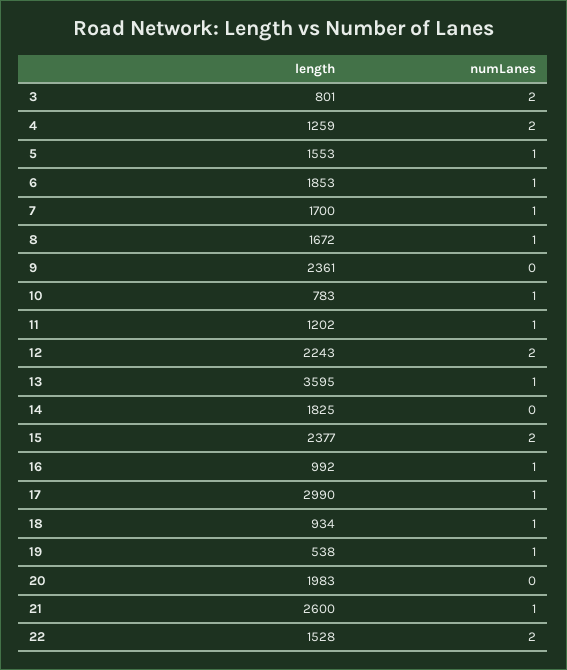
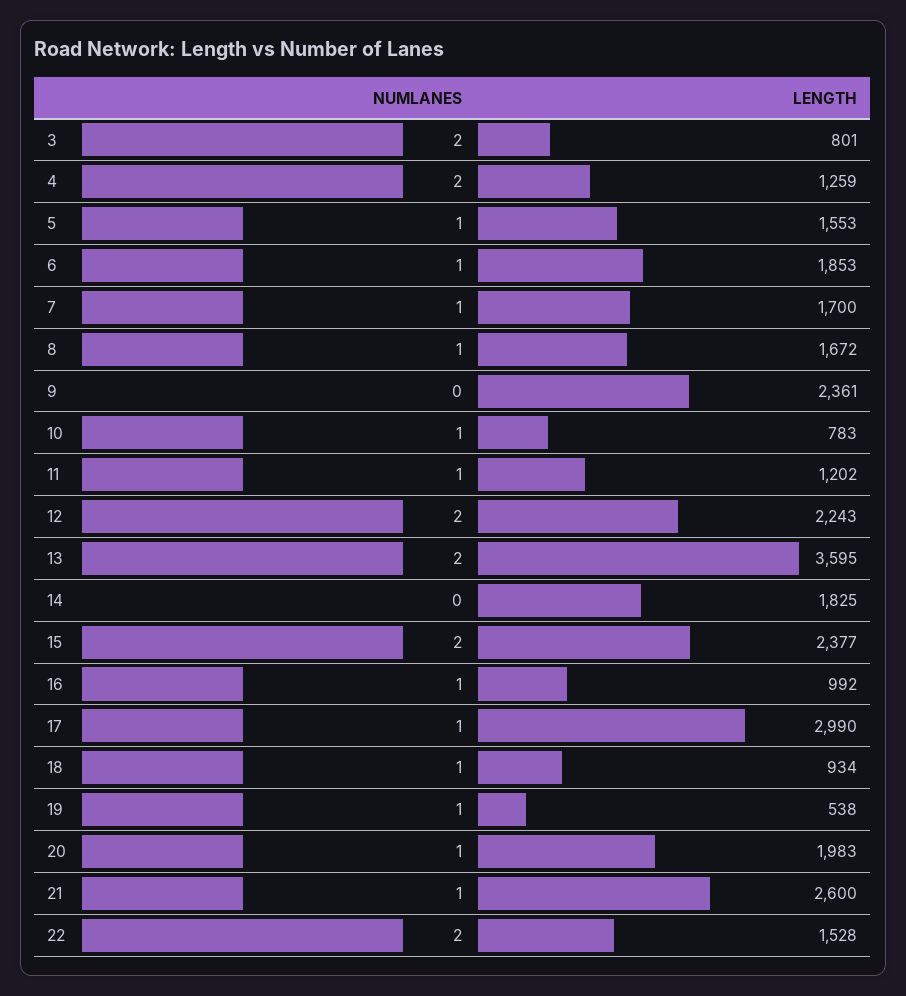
numLanes, 13: 1 -> 2
numLanes, 20: 0 -> 1

